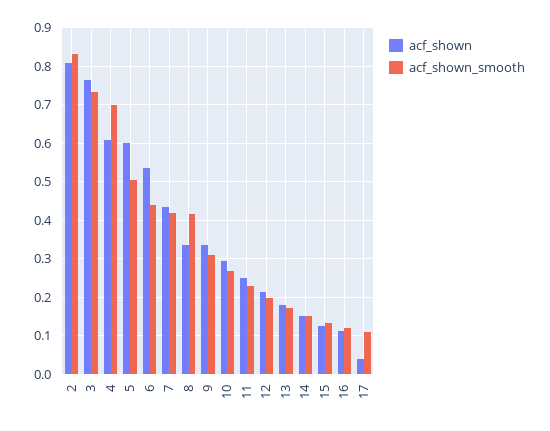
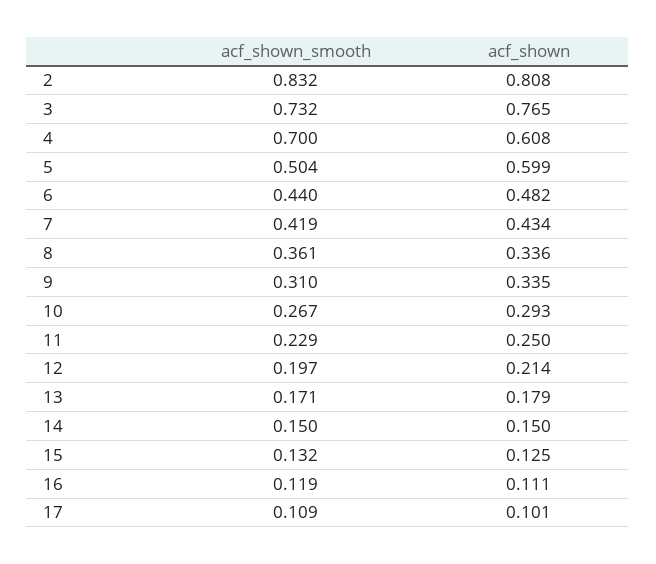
acf_shown, 6: 0.54 -> 0.482
acf_shown_smooth, 8: 0.42 -> 0.361
acf_shown, 17: 0.04 -> 0.101

